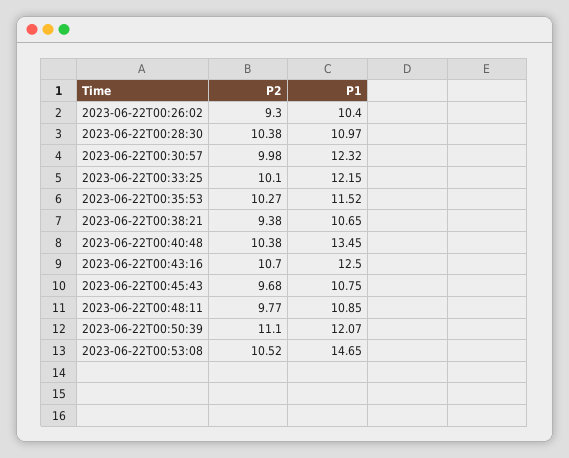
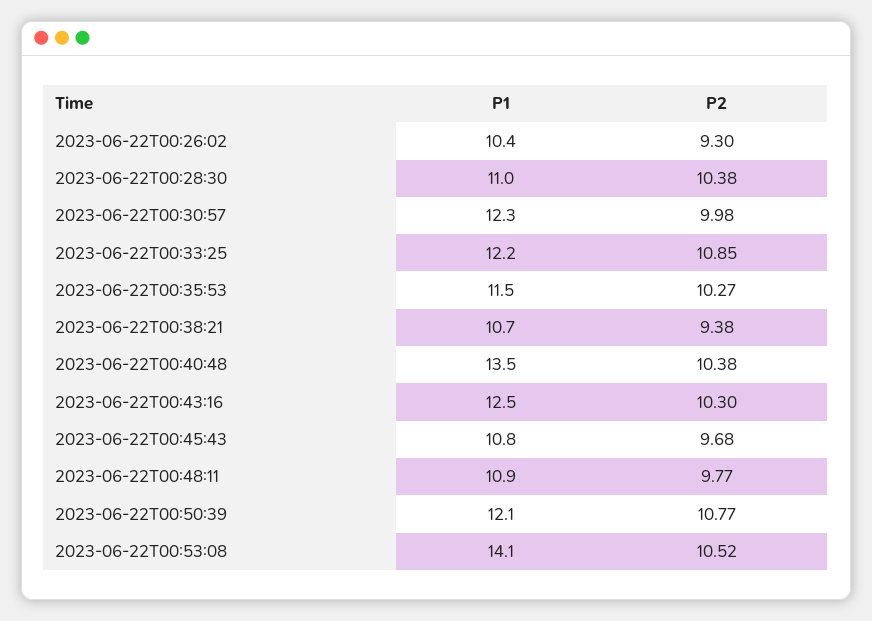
P2, 2023-06-22T00:33:25: 10.1 -> 10.85
P2, 2023-06-22T00:43:16: 10.7 -> 10.3
P2, 2023-06-22T00:50:39: 11.1 -> 10.77
P1, 2023-06-22T00:53:08: 14.65 -> 14.1

